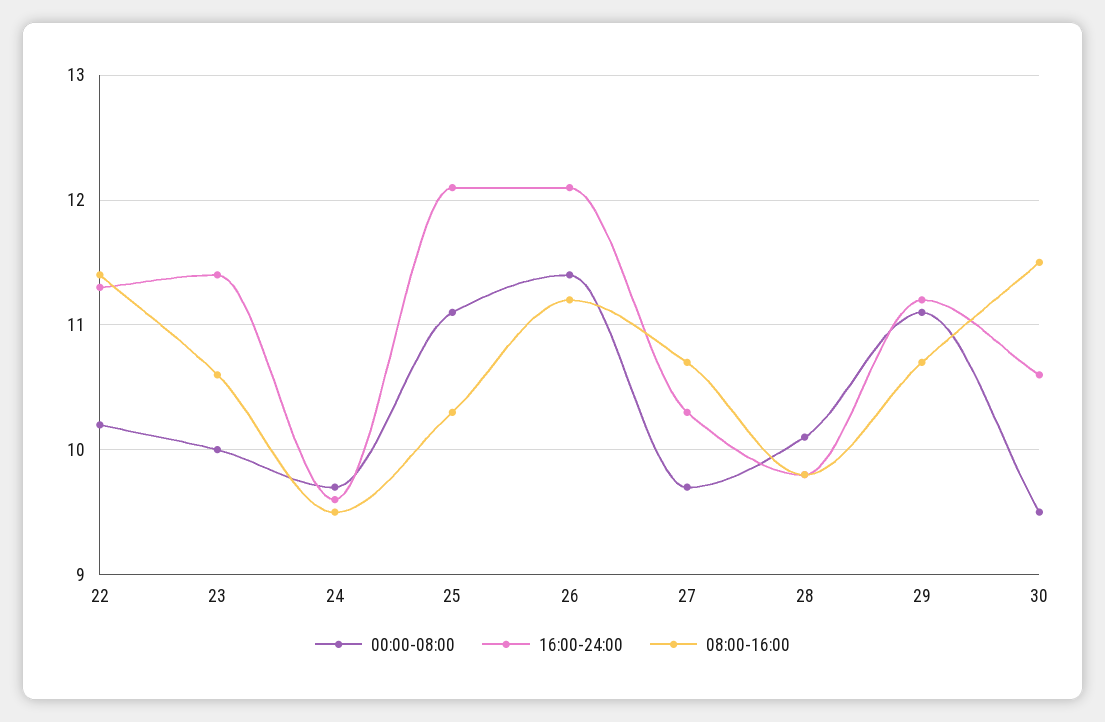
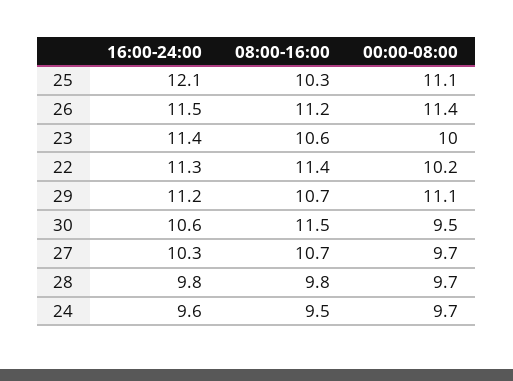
16:00-24:00, 26: 12.1 -> 11.5
00:00-08:00, 28: 10.1 -> 9.7

